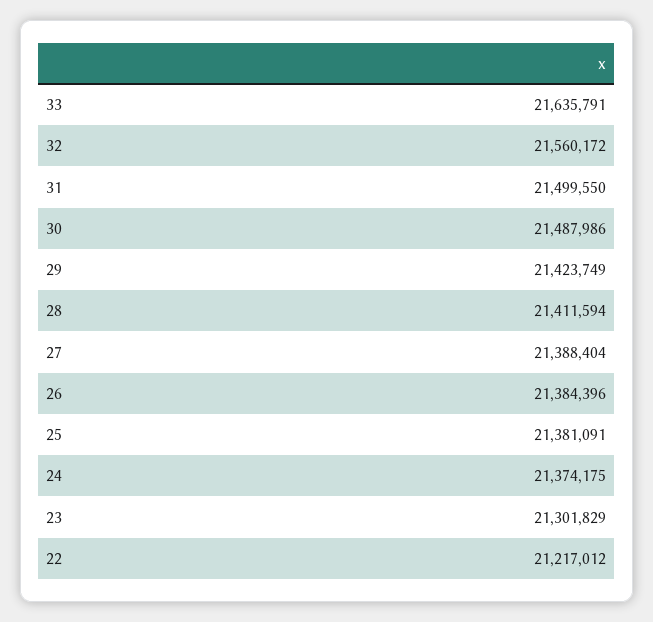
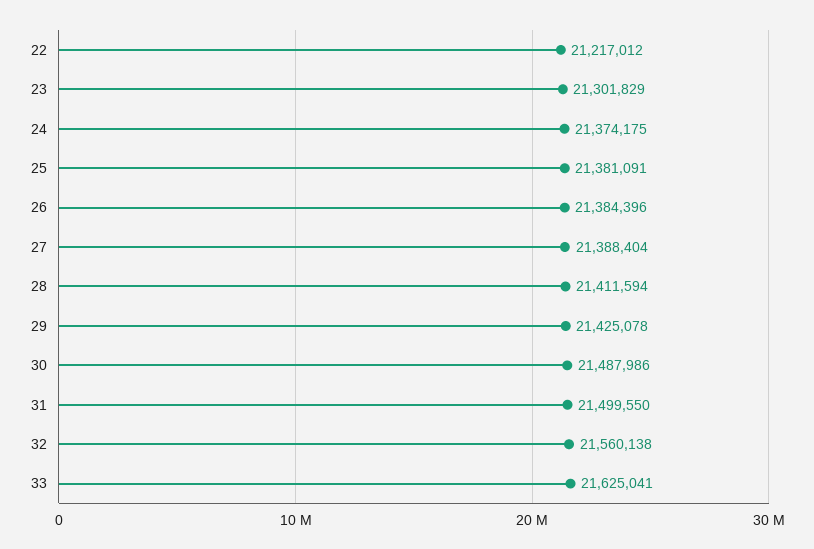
33: 21635791 -> 21625041
32: 21560172 -> 21560138
29: 21423749 -> 21425078

